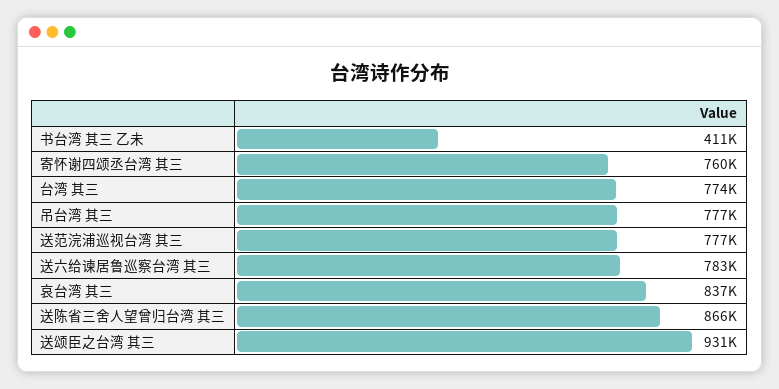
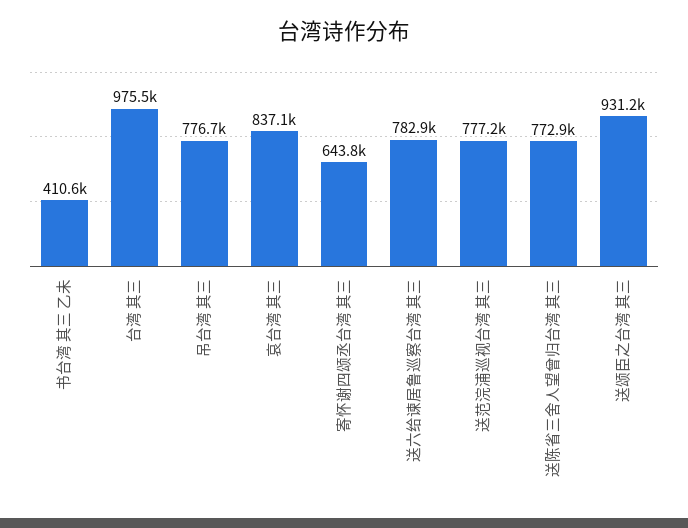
寄怀谢四颂丞台湾 其三: 760000 -> 643800
台湾 其三: 774000 -> 975500
送陈省三舍人望曾归台湾 其三: 866000 -> 772900

